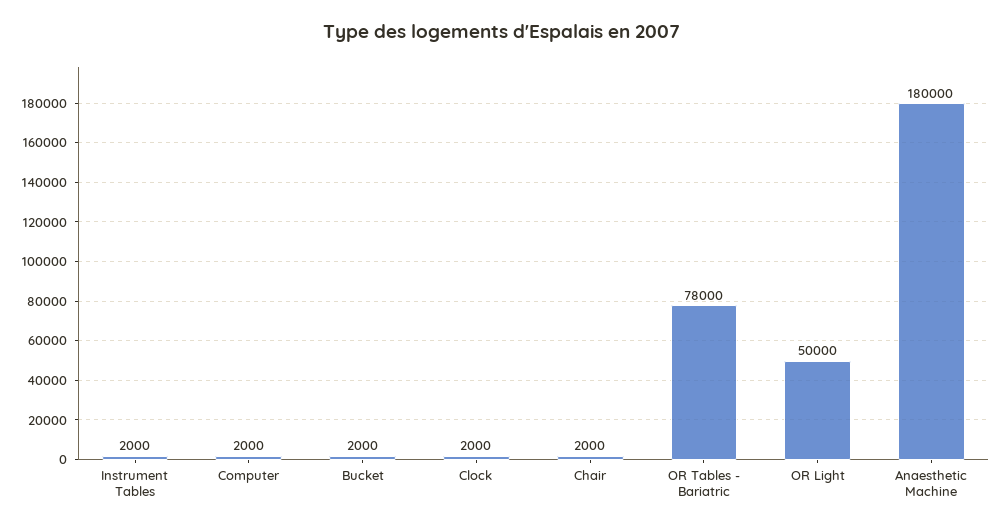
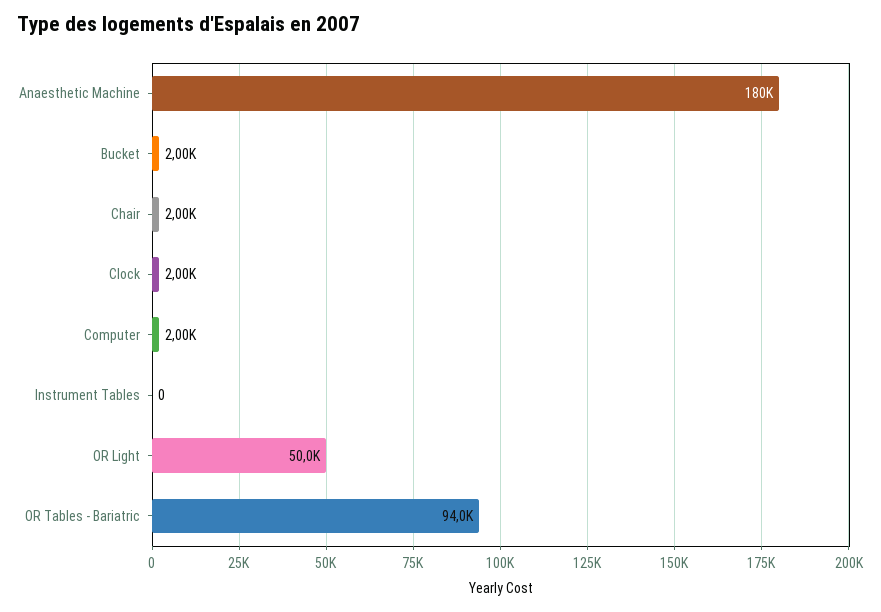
Instrument Tables: 2000 -> 0
OR Tables - Bariatric: 78000 -> 94000

